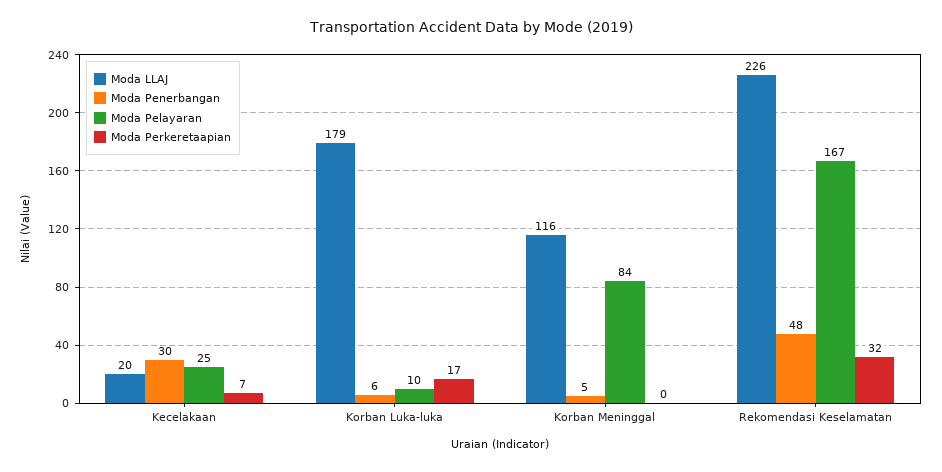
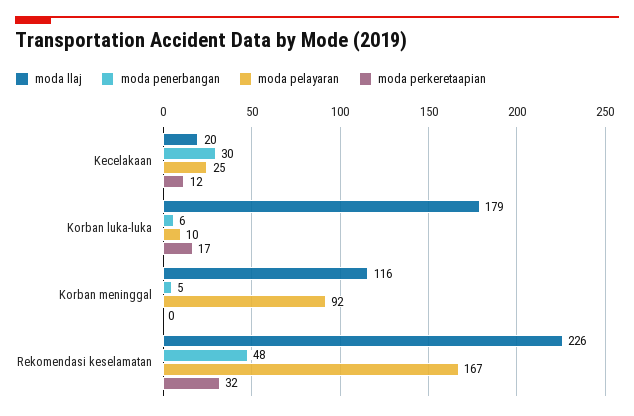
Moda Perkeretaapian, Kecelakaan: 7 -> 12
Moda Pelayaran, Korban Meninggal: 84 -> 92

